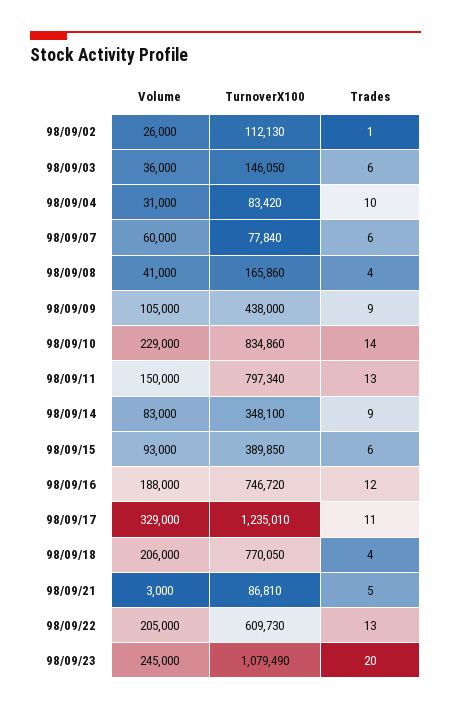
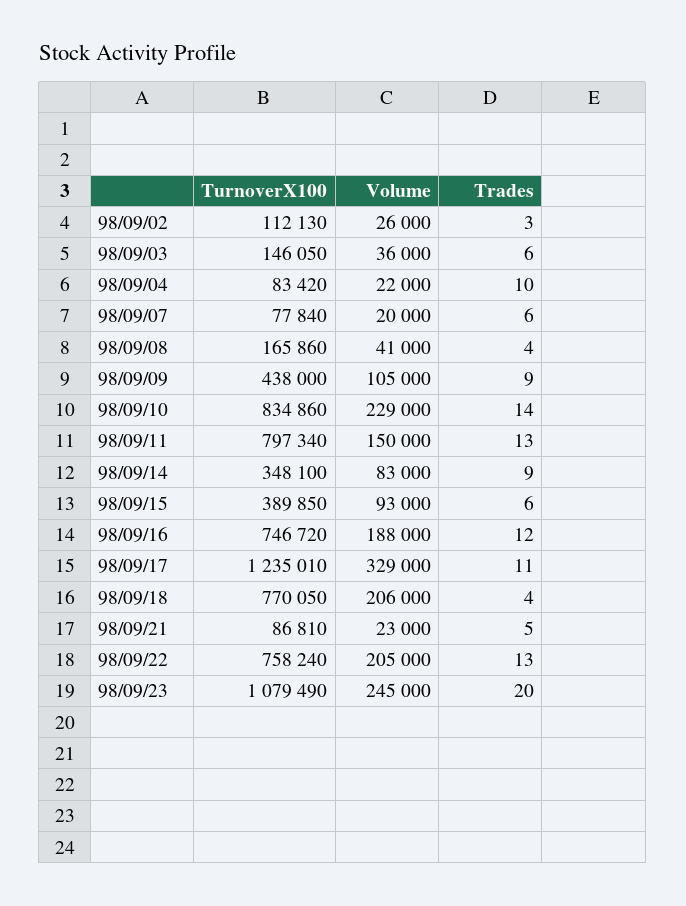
Trades, 98/09/02: 1 -> 3
Volume, 98/09/04: 31000 -> 22000
Volume, 98/09/07: 60000 -> 20000
Volume, 98/09/21: 3000 -> 23000
TurnoverX100, 98/09/22: 609730 -> 758240

